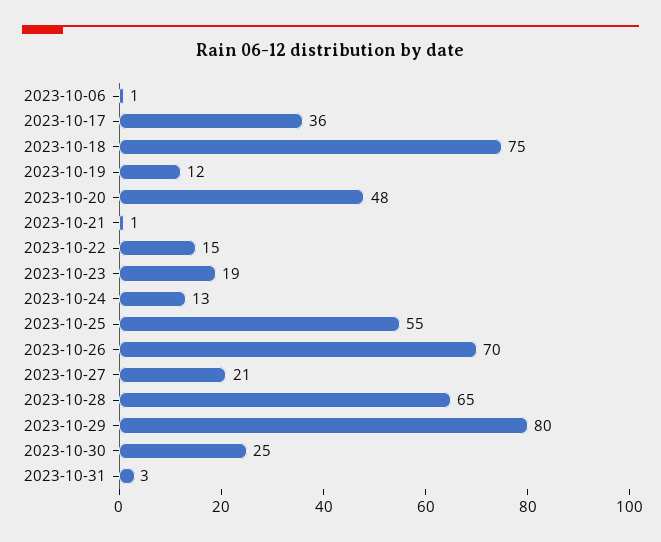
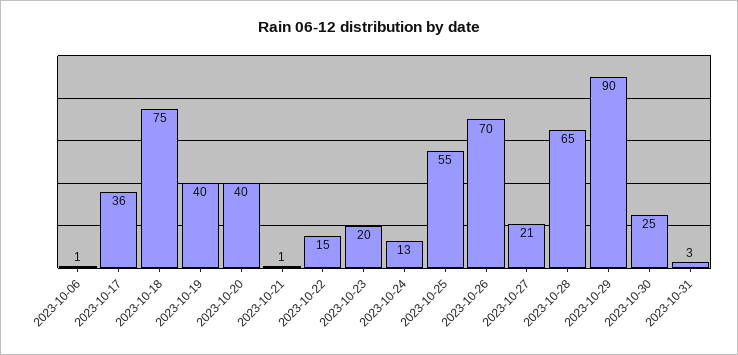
2023-10-19: 12 -> 40
2023-10-20: 48 -> 40
2023-10-23: 19 -> 20
2023-10-29: 80 -> 90

